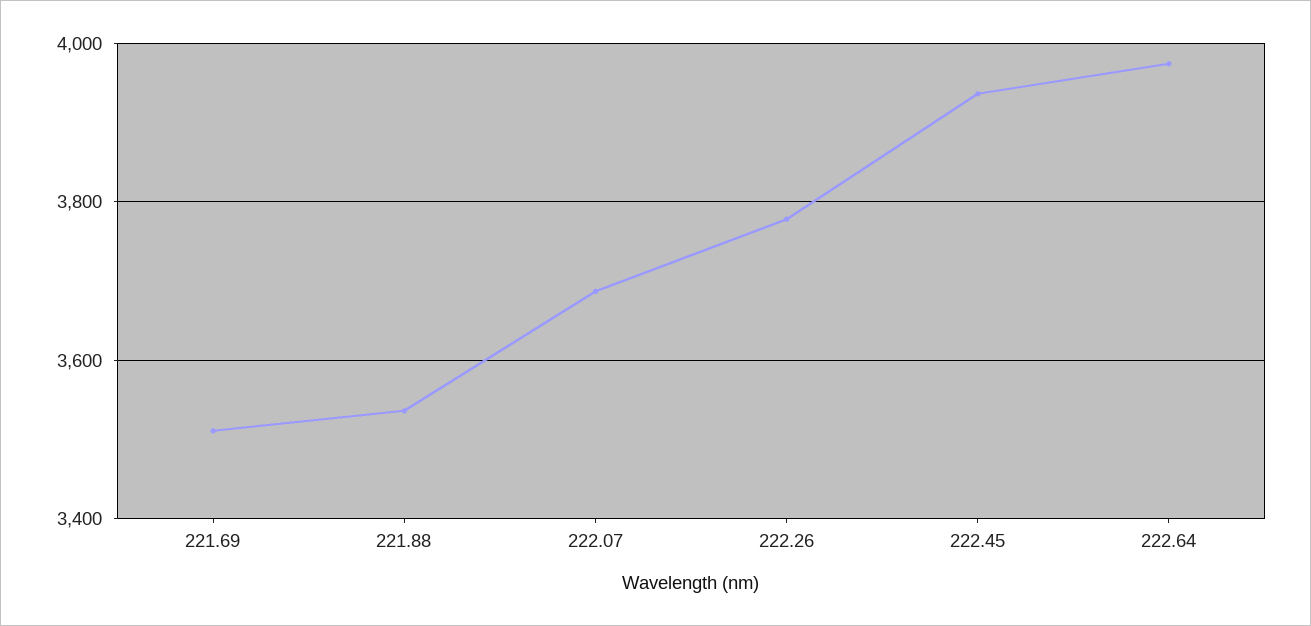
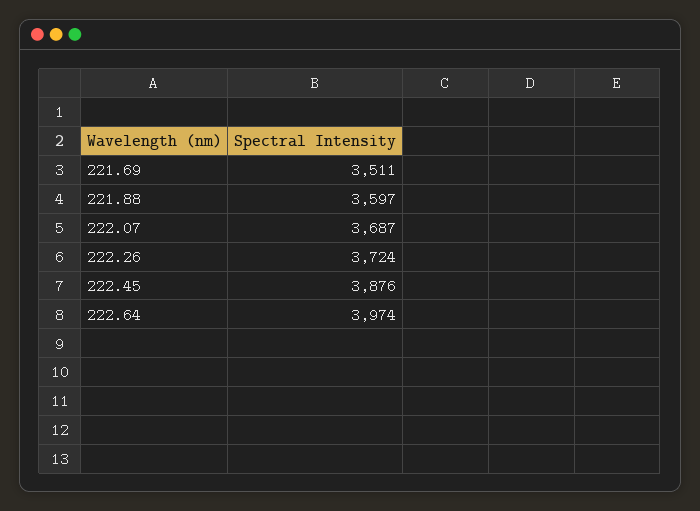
221.88: 3540 -> 3597
222.26: 3780 -> 3724
222.45: 3940 -> 3876

